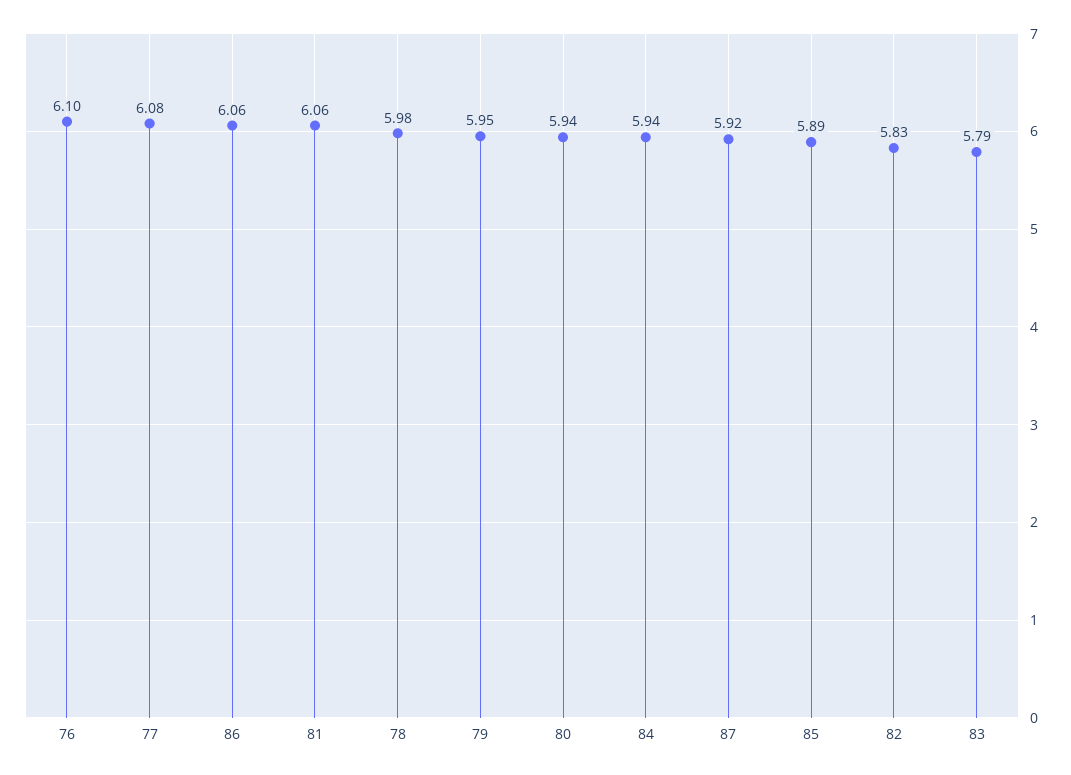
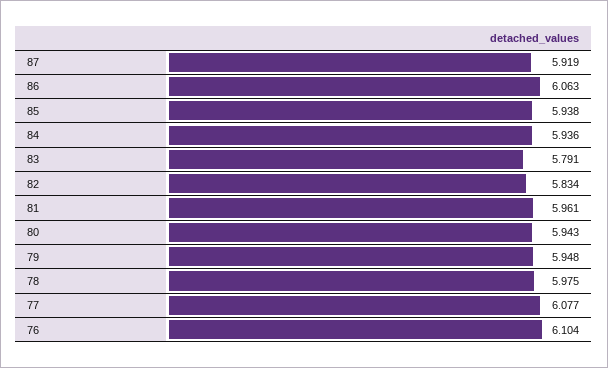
81: 6.06 -> 5.961
85: 5.89 -> 5.938

